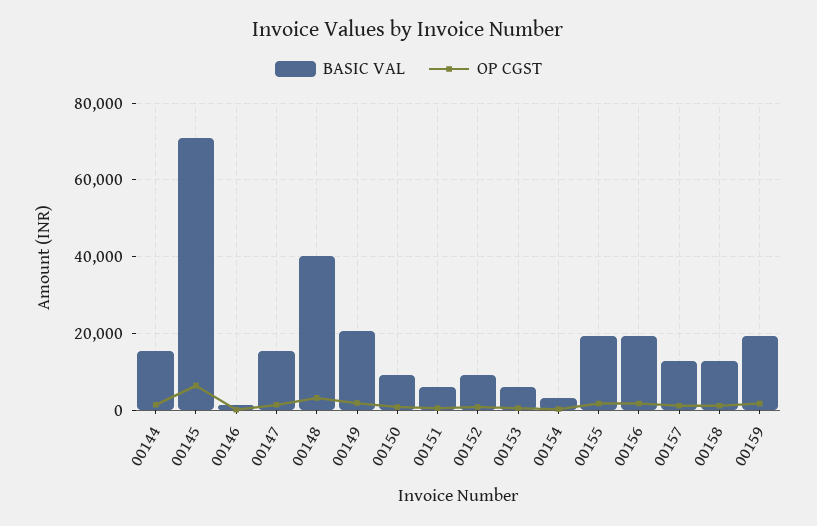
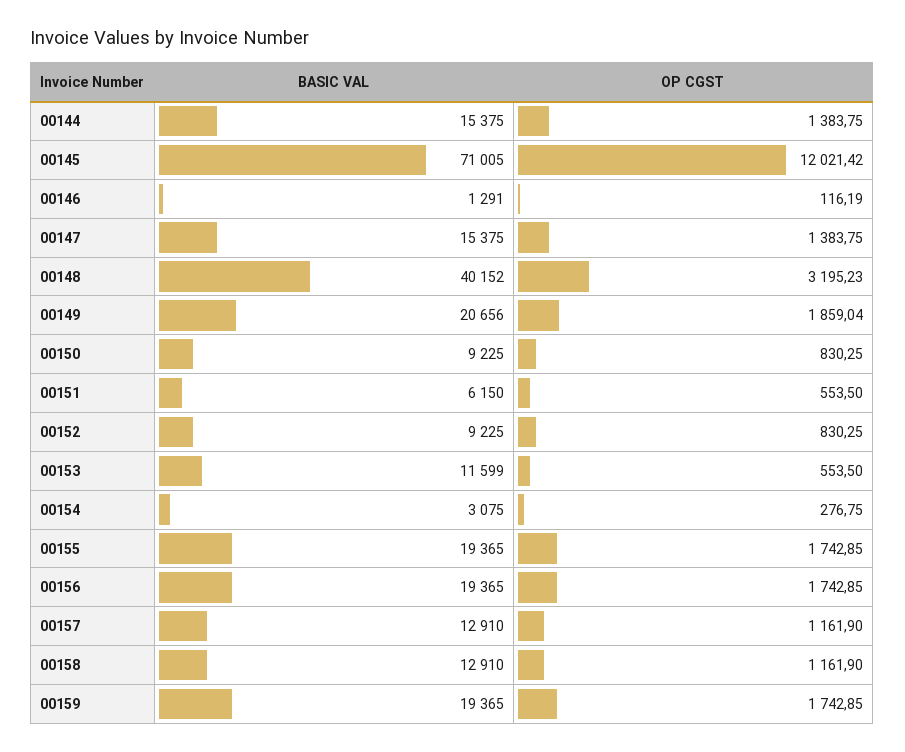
OP CGST, 00145: 6000 -> 12021.42
BASIC VAL, 00153: 6000 -> 11599

